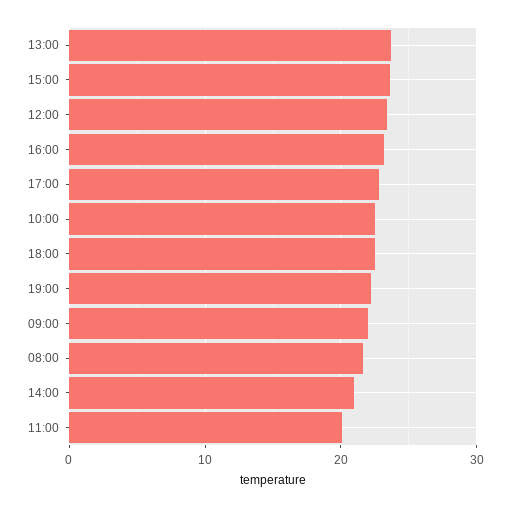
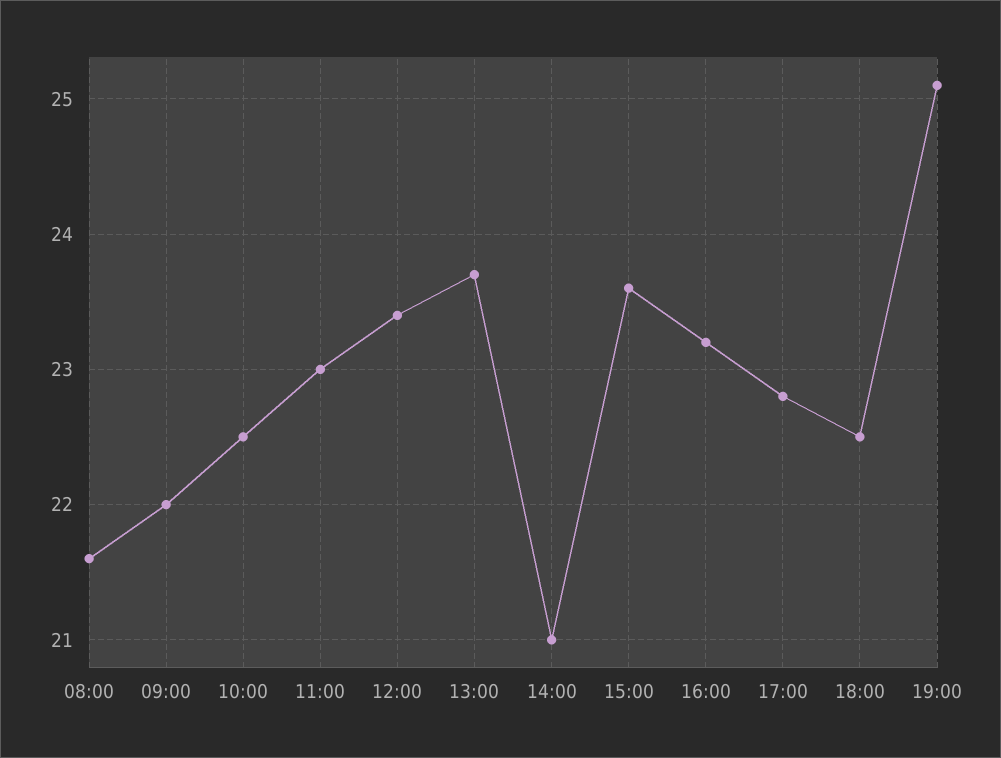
19:00: 22 -> 25.1
11:00: 20 -> 23

